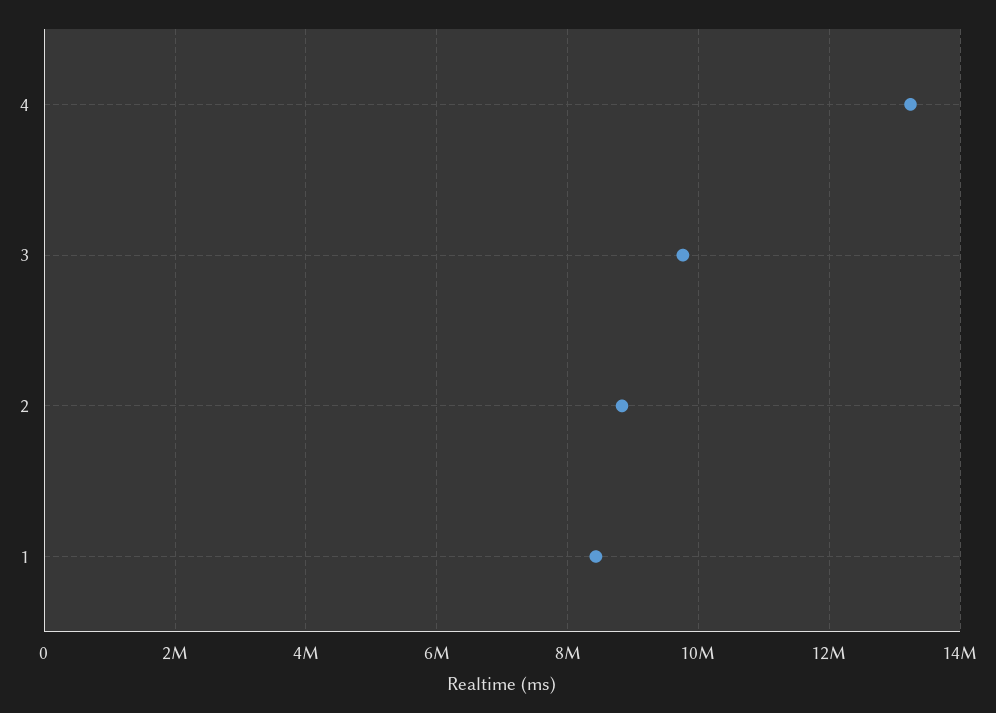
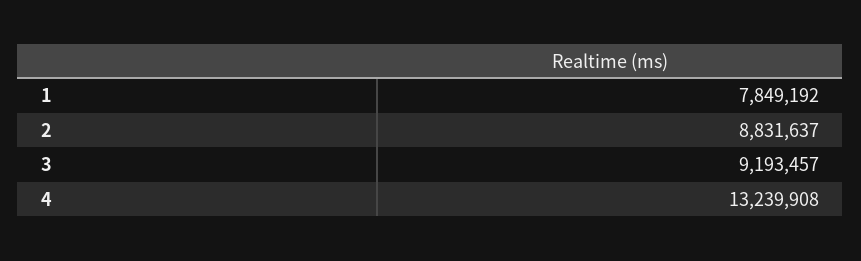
3: 9800000 -> 9193457
1: 8400000 -> 7849192

